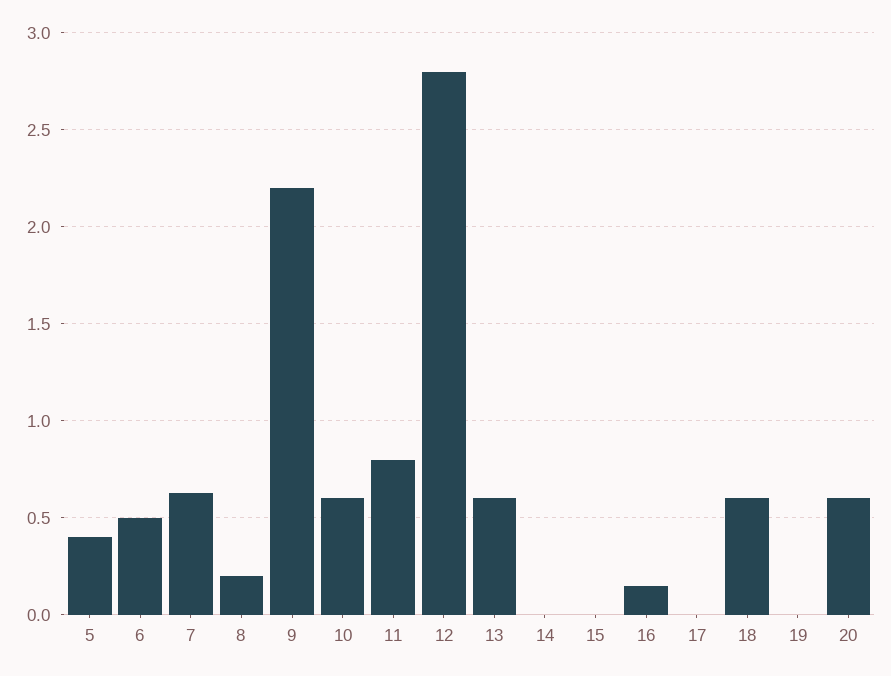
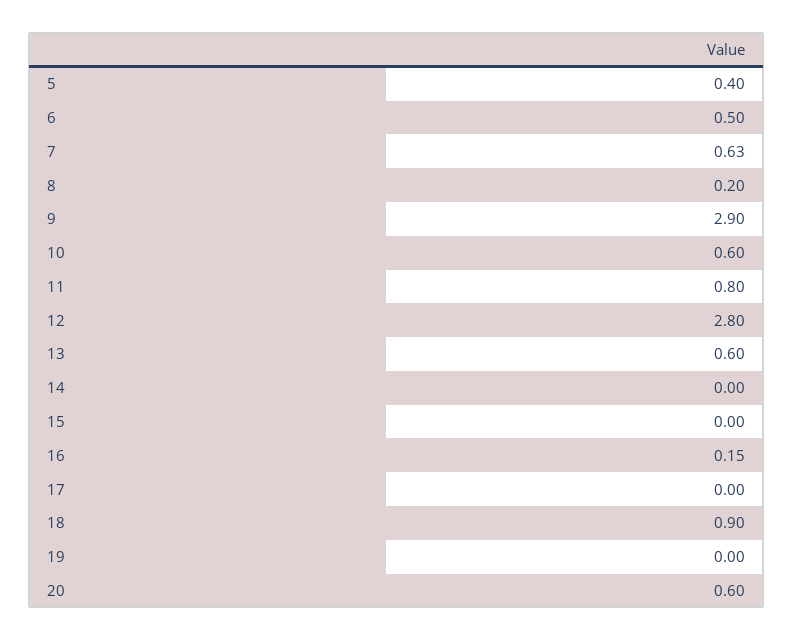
9: 2.2 -> 2.9
18: 0.6 -> 0.9

